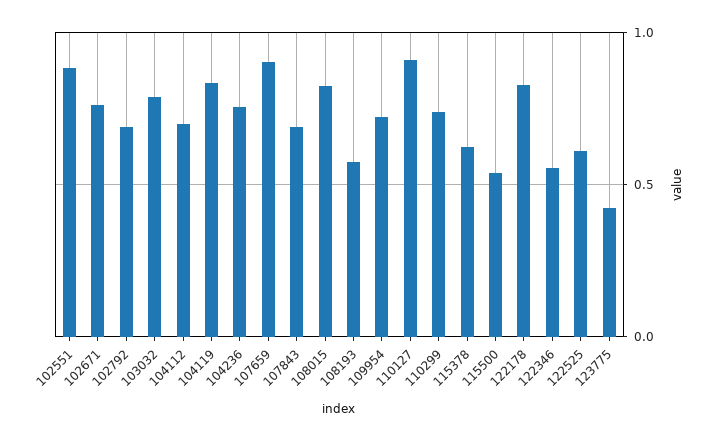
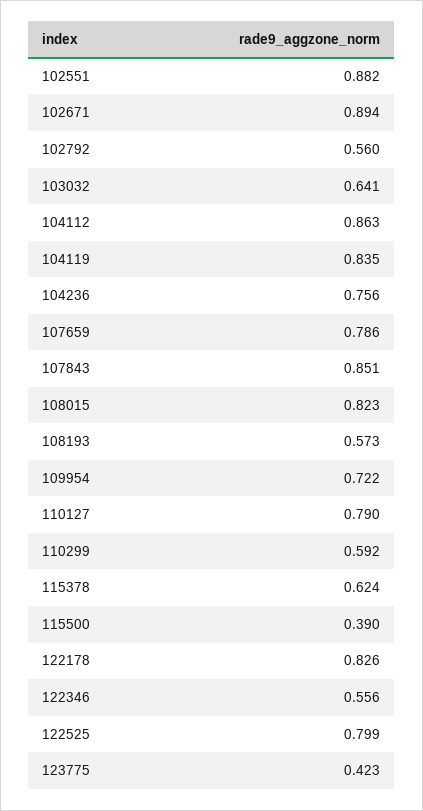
102671: 0.75 -> 0.894
102792: 0.7 -> 0.56
103032: 0.8 -> 0.641
104112: 0.7 -> 0.863
107659: 0.9 -> 0.786
107843: 0.7 -> 0.851
110127: 0.9 -> 0.79
110299: 0.75 -> 0.592
115500: 0.55 -> 0.39
122525: 0.6 -> 0.799

